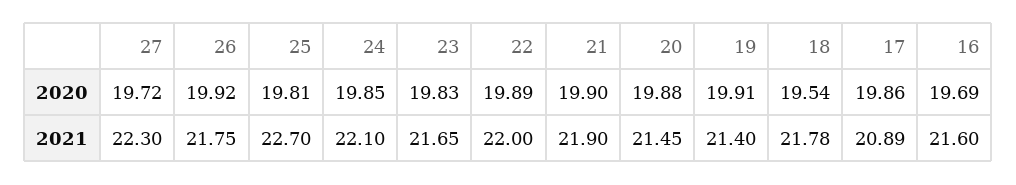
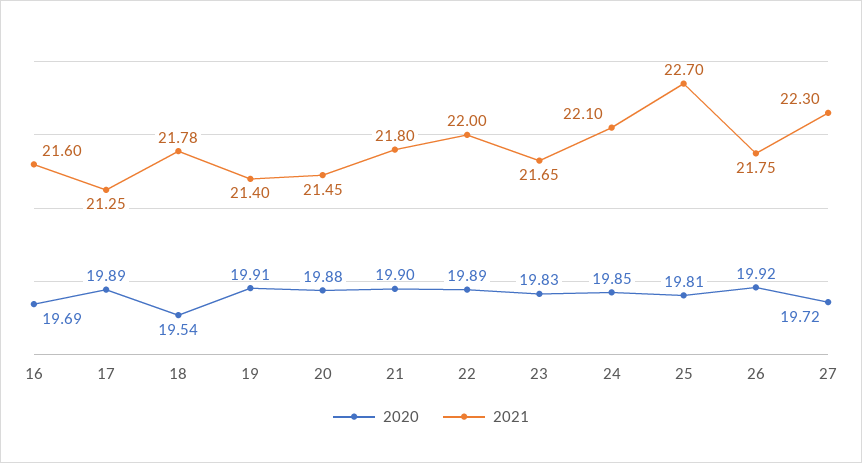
2020, 17: 19.86 -> 19.89
2021, 21: 21.9 -> 21.8
2021, 17: 20.89 -> 21.25

